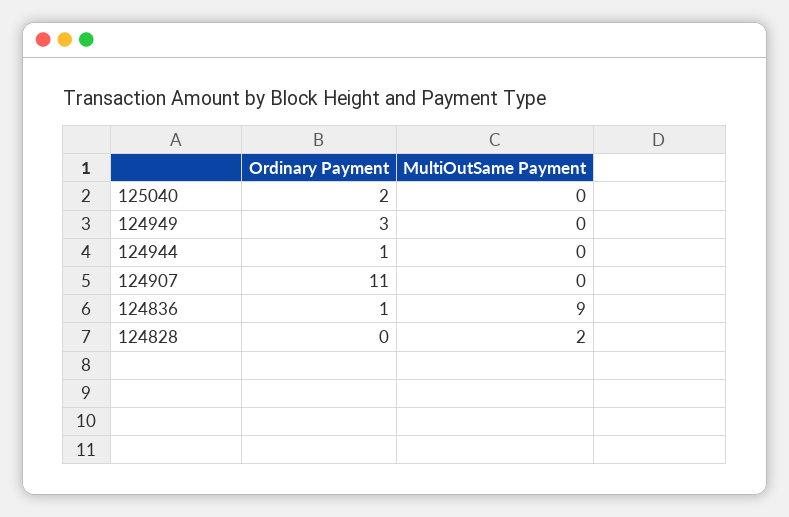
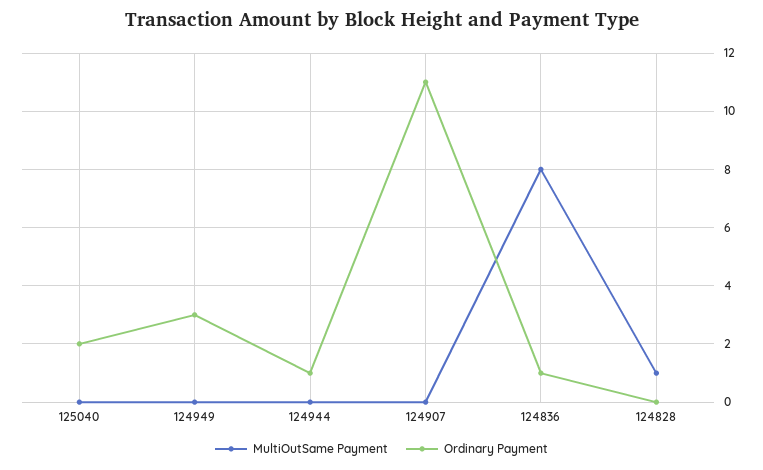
MultiOutSame Payment, 124836: 9 -> 8
MultiOutSame Payment, 124828: 2 -> 1

